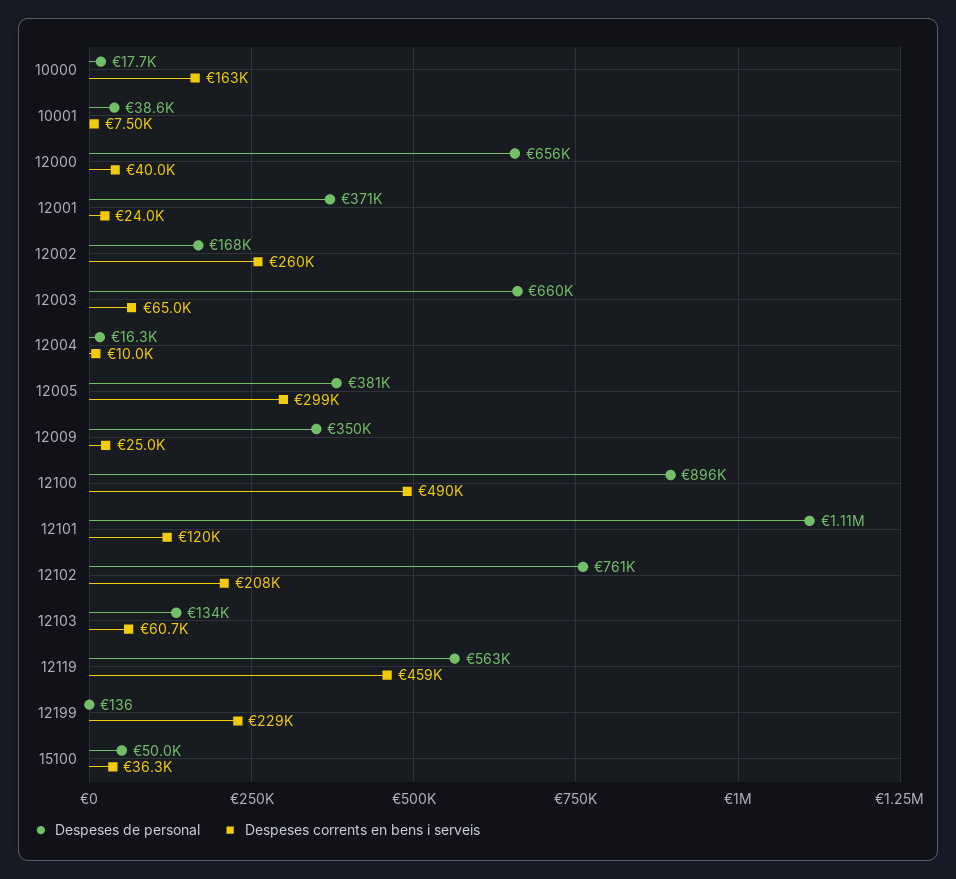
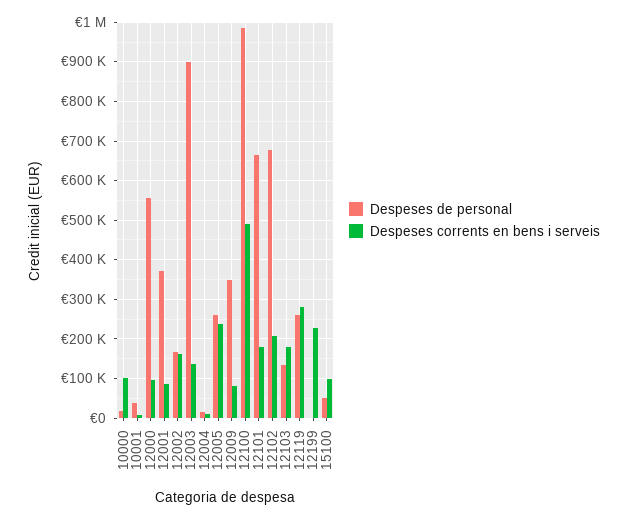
Despeses corrents en bens i serveis, 10000: 163000 -> 100000
Despeses de personal, 12000: 656000 -> 560000
Despeses corrents en bens i serveis, 12000: 40000 -> 100000
Despeses corrents en bens i serveis, 12001: 24000 -> 80000
Despeses corrents en bens i serveis, 12002: 260000 -> 160000
Despeses de personal, 12003: 660000 -> 900000
Despeses corrents en bens i serveis, 12003: 65000 -> 140000
Despeses de personal, 12005: 381000 -> 260000
Despeses corrents en bens i serveis, 12005: 299000 -> 240000
Despeses corrents en bens i serveis, 12009: 25000 -> 80000
Despeses de personal, 12100: 896000 -> 980000
Despeses de personal, 12101: 1110000 -> 660000
Despeses corrents en bens i serveis, 12101: 120000 -> 180000
Despeses de personal, 12102: 761000 -> 680000
Despeses corrents en bens i serveis, 12103: 60700 -> 180000
Despeses de personal, 12119: 563000 -> 260000
Despeses corrents en bens i serveis, 12119: 459000 -> 280000
Despeses corrents en bens i serveis, 15100: 36300 -> 100000

